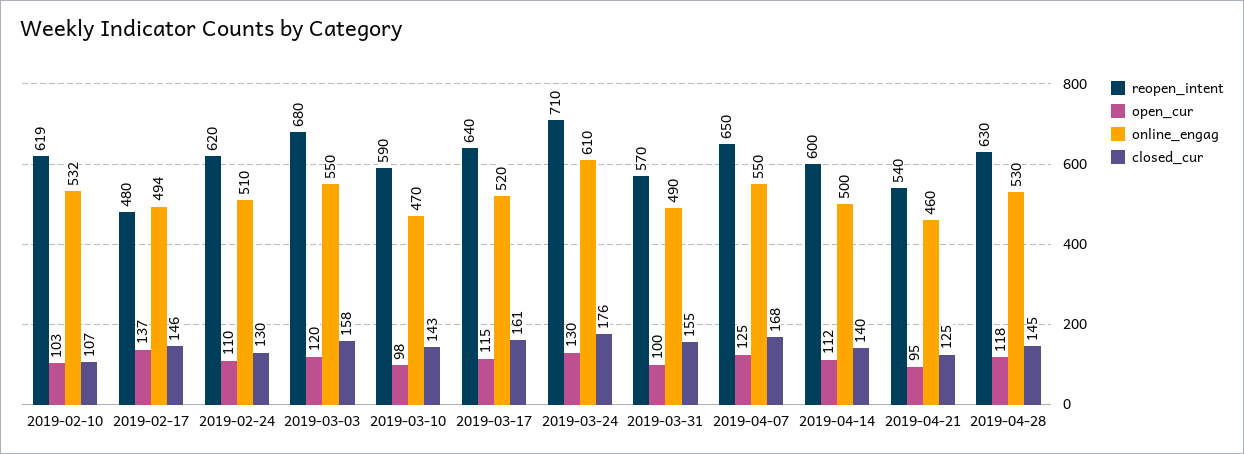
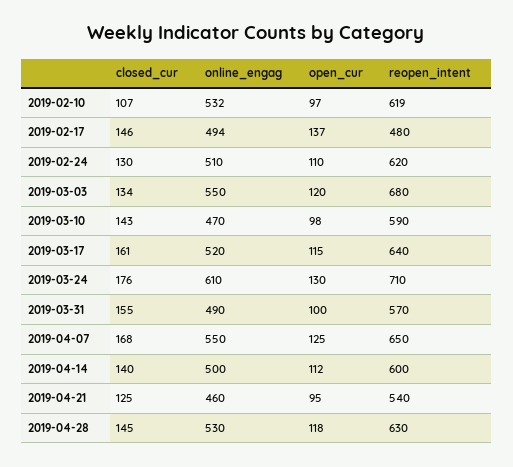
open_cur, 2019-02-10: 103 -> 97
closed_cur, 2019-03-03: 158 -> 134

